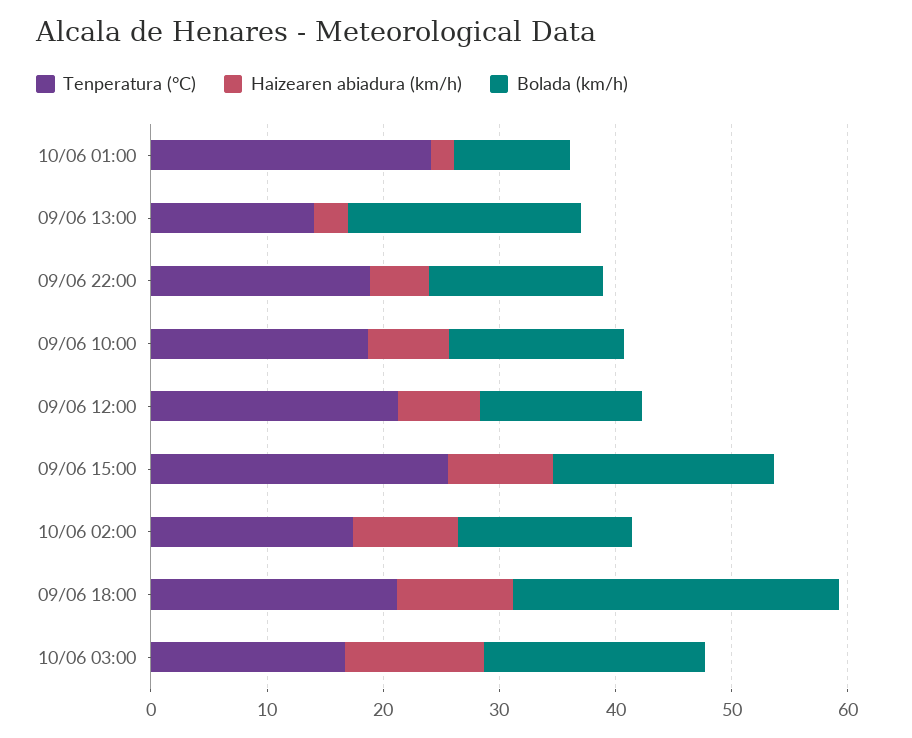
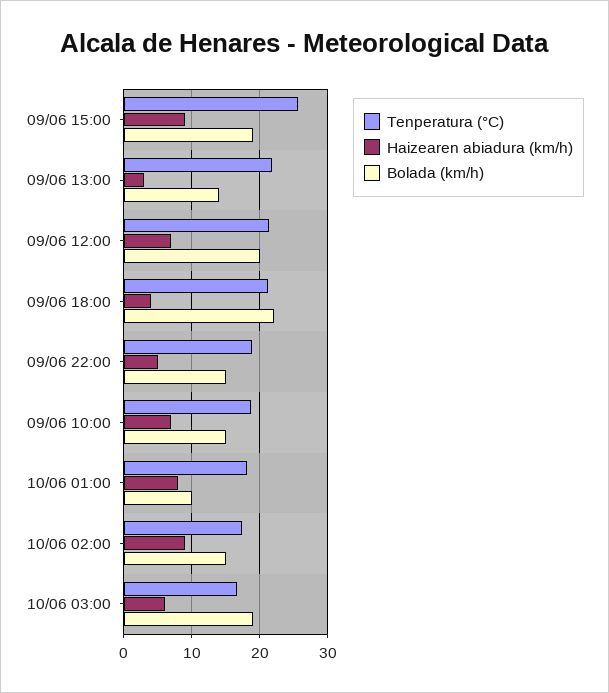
Tenperatura (°C), 10/06 01:00: 24 -> 18
Haizearen abiadura (km/h), 10/06 01:00: 2 -> 8
Tenperatura (°C), 09/06 13:00: 14 -> 22
Bolada (km/h), 09/06 13:00: 20 -> 14
Bolada (km/h), 09/06 12:00: 14 -> 20
Haizearen abiadura (km/h), 09/06 18:00: 10 -> 4
Bolada (km/h), 09/06 18:00: 28 -> 22
Haizearen abiadura (km/h), 10/06 03:00: 12 -> 6

